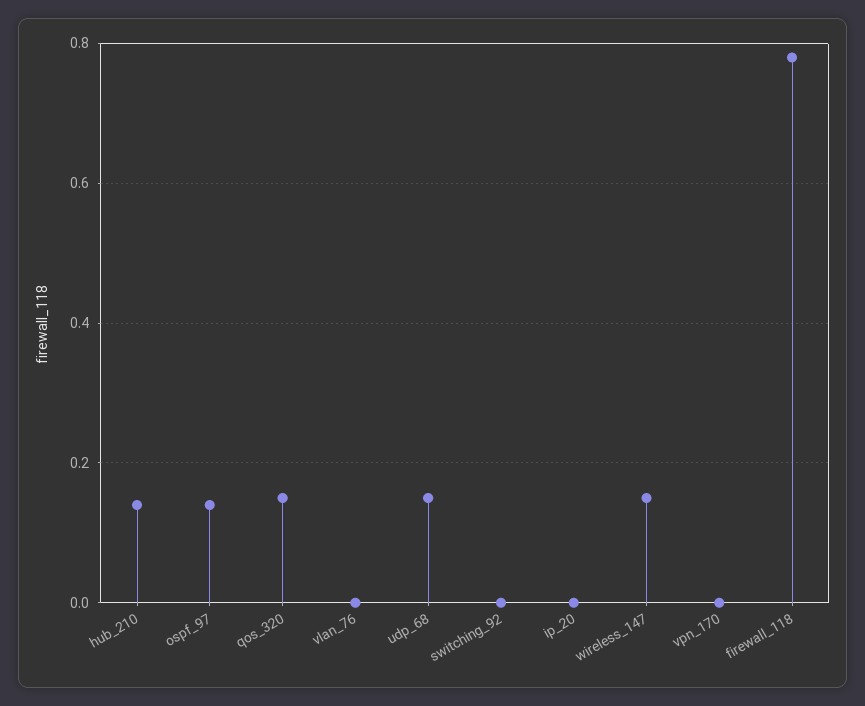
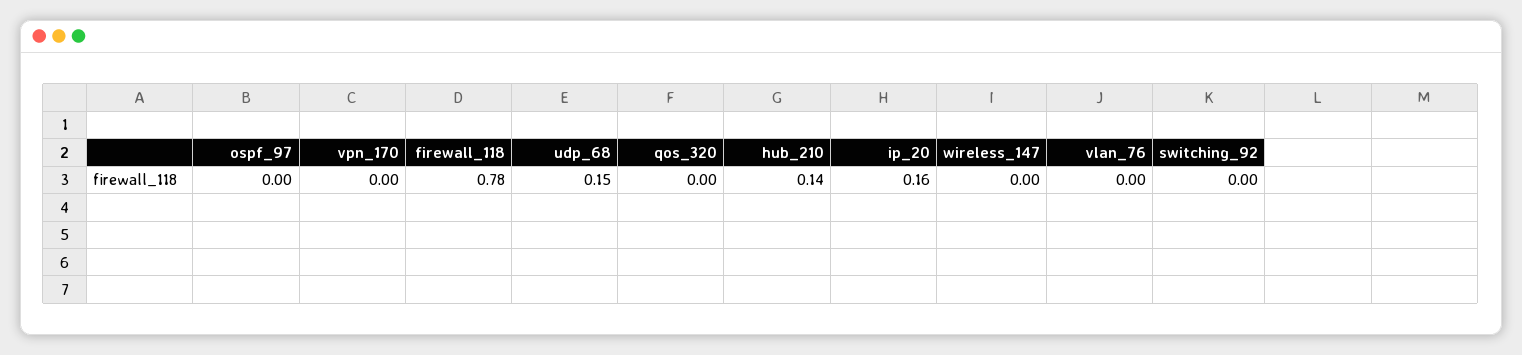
ospf_97: 0.15 -> 0
qos_320: 0.15 -> 0
ip_20: 0 -> 0.16
wireless_147: 0.15 -> 0

